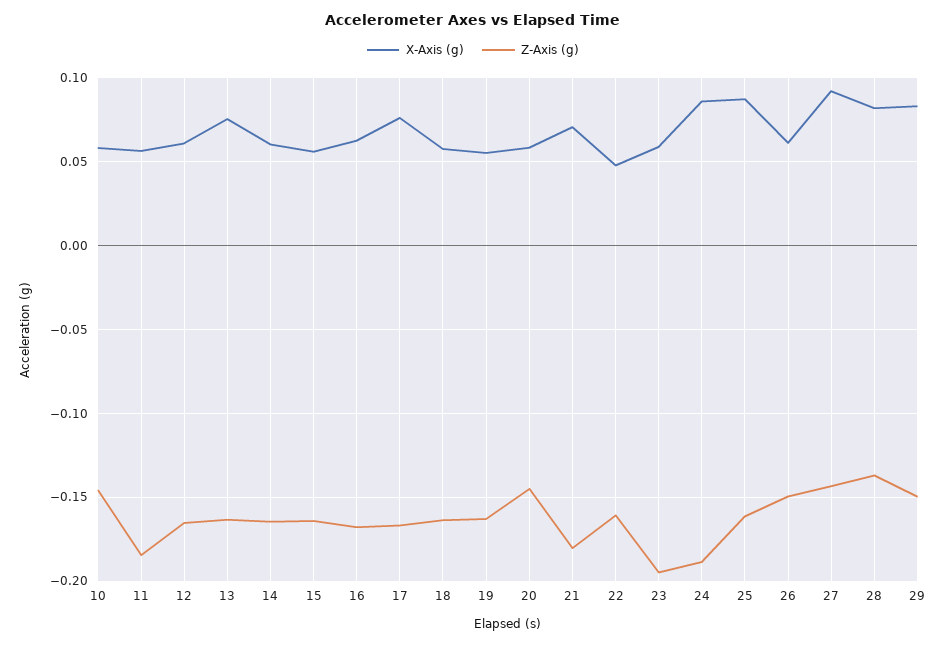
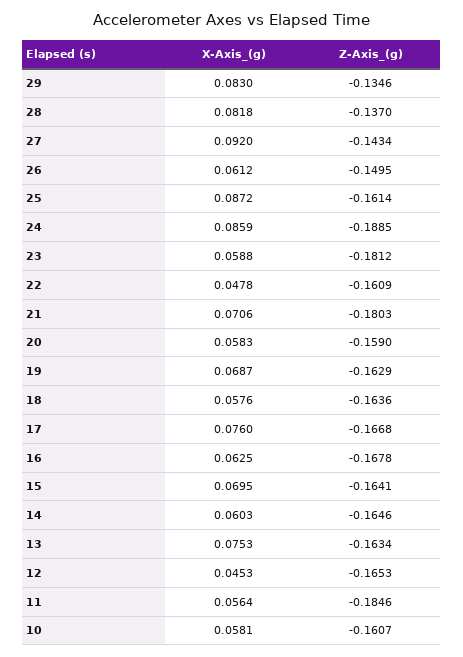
Z-Axis (g), 10: -0.145 -> -0.1607
X-Axis (g), 12: 0.06 -> 0.0453
X-Axis (g), 15: 0.055 -> 0.0695
X-Axis (g), 19: 0.055 -> 0.0687
Z-Axis (g), 20: -0.145 -> -0.159
Z-Axis (g), 23: -0.195 -> -0.1812
Z-Axis (g), 29: -0.15 -> -0.1346

